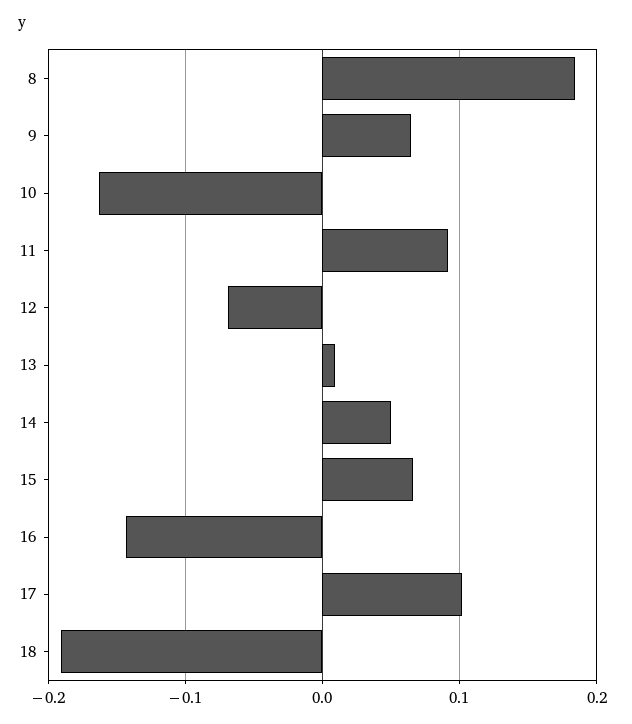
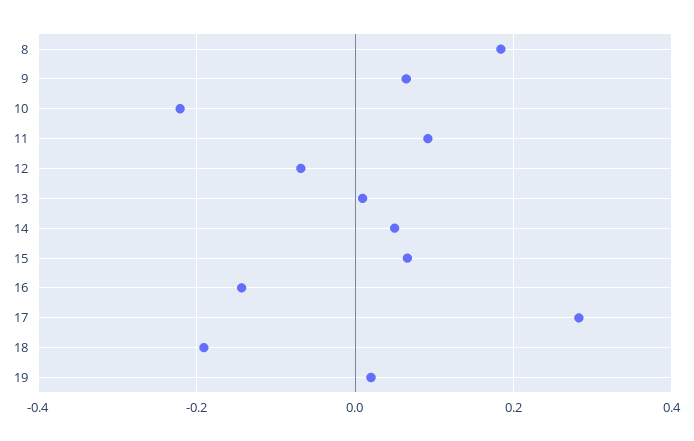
10: -0.16 -> -0.22
17: 0.1 -> 0.28
19: none -> 0.02

